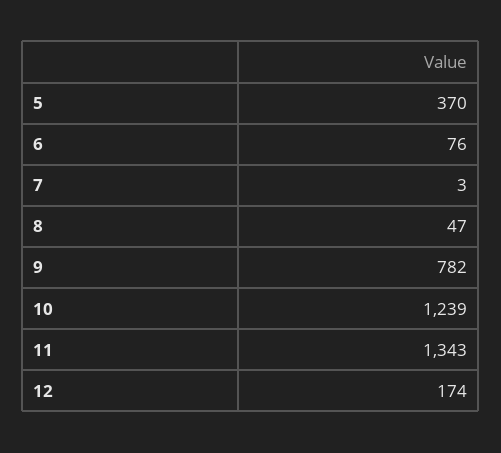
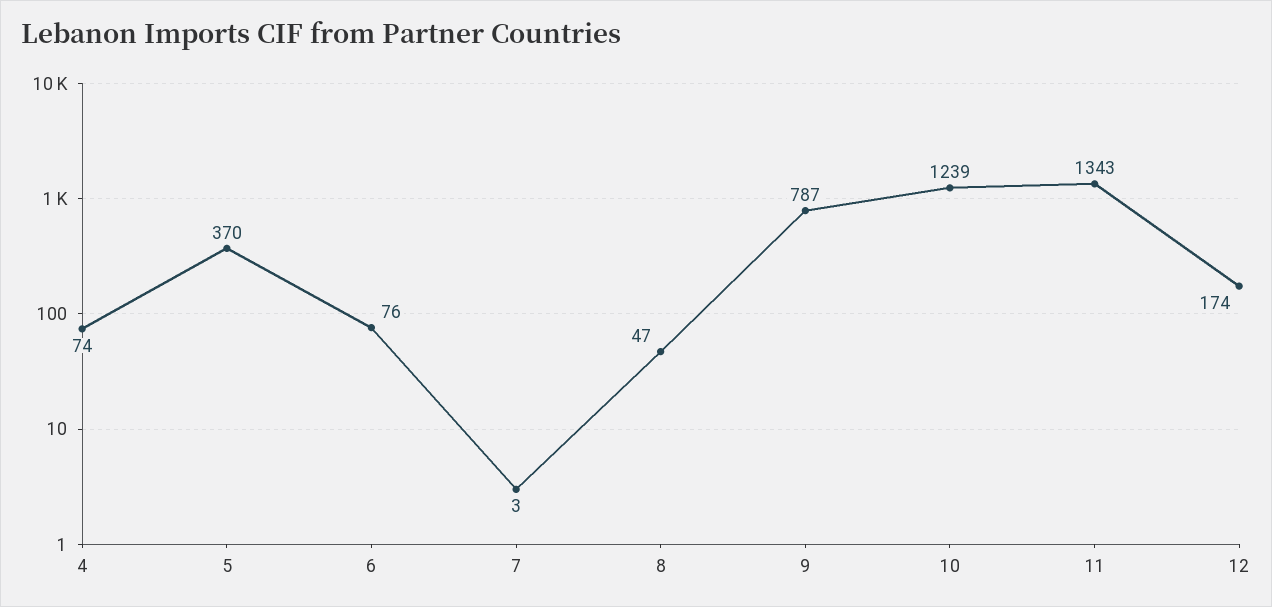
9: 782 -> 787
4: none -> 74

